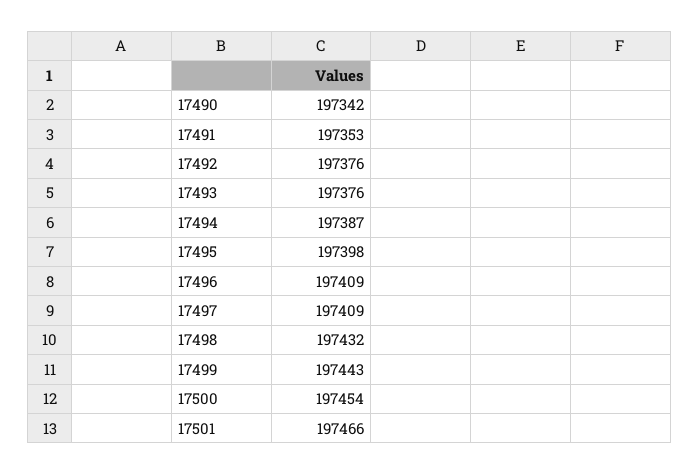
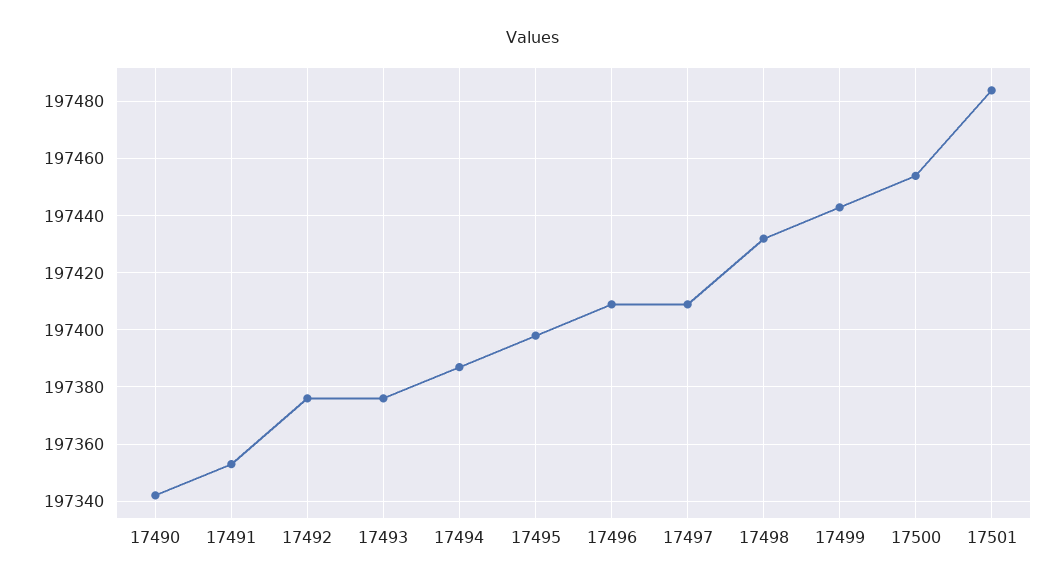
17501: 197466 -> 197485

